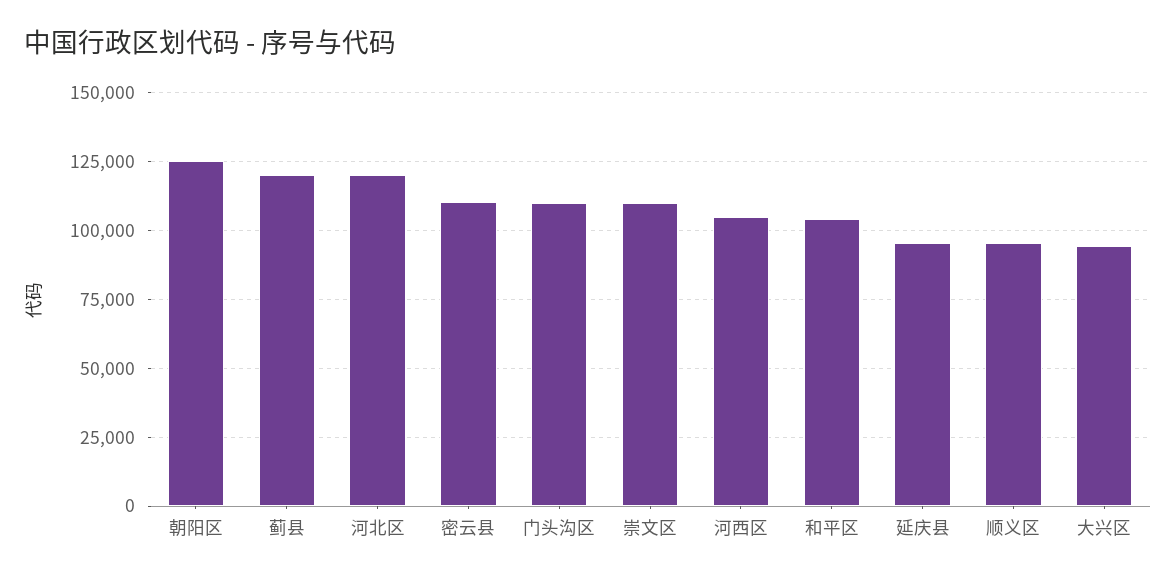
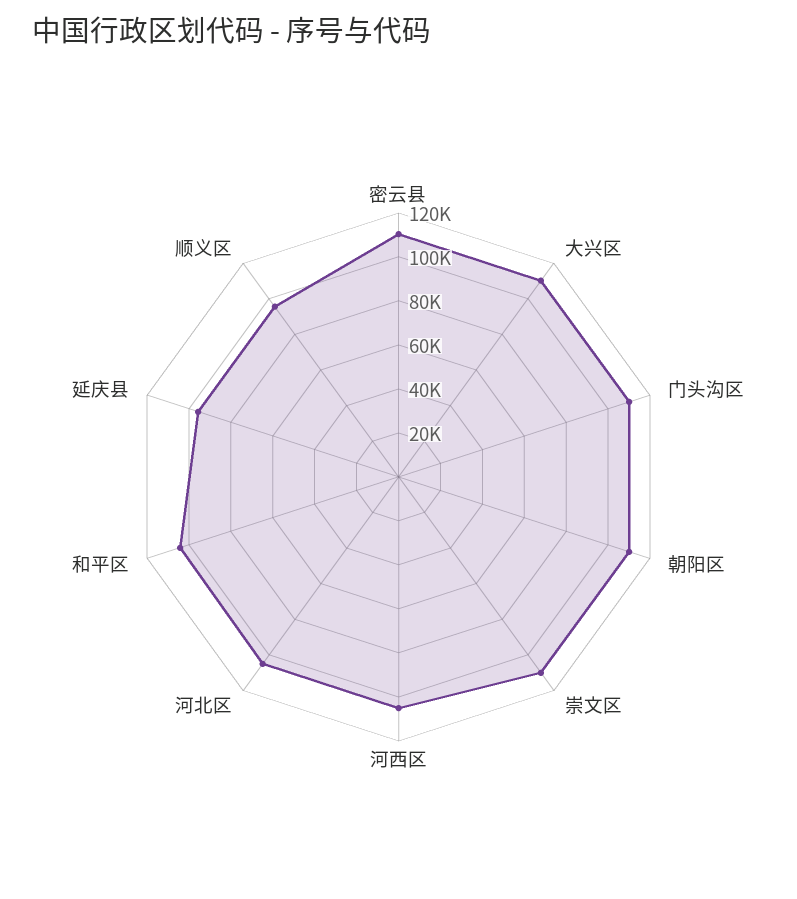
朝阳区: 125000 -> 110000
蓟县: 120000 -> none
河北区: 120000 -> 105000
大兴区: 95000 -> 110000

